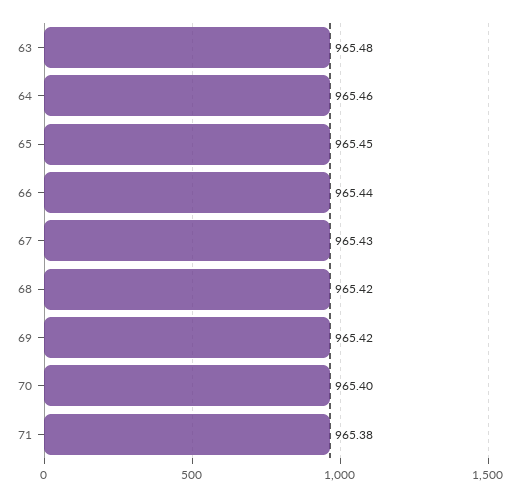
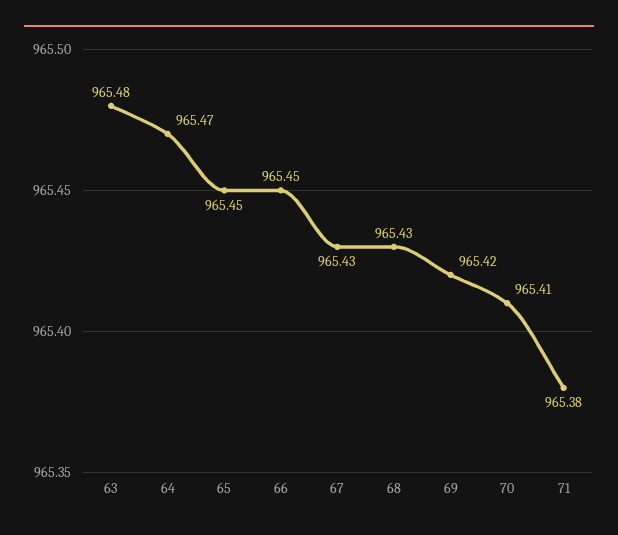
64: 965.46 -> 965.47
66: 965.44 -> 965.45
68: 965.42 -> 965.43
70: 965.4 -> 965.41

